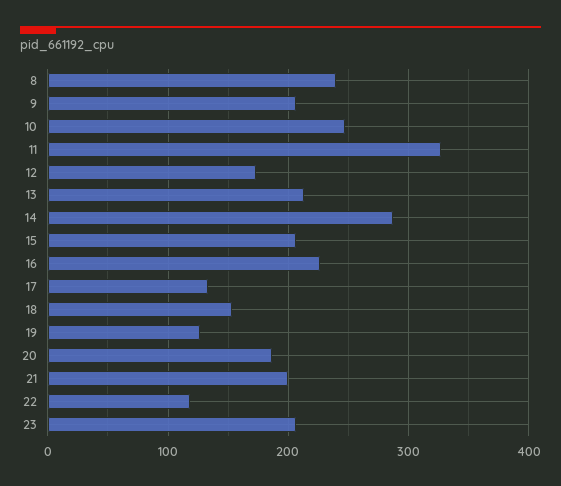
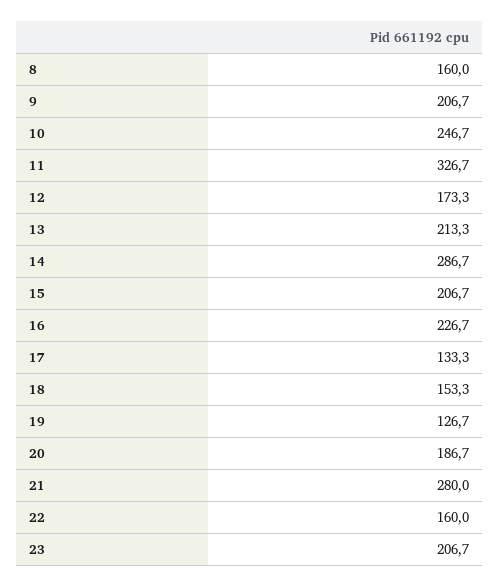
8: 240 -> 160
21: 200 -> 280
22: 120 -> 160

